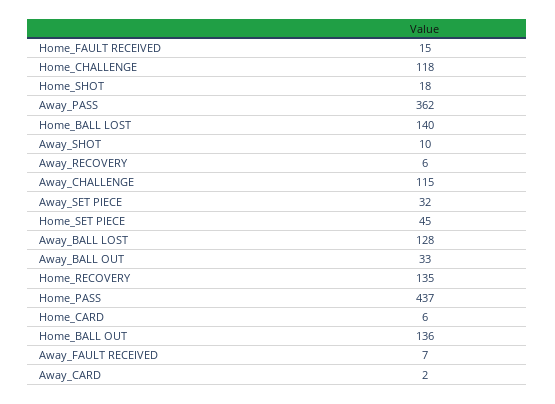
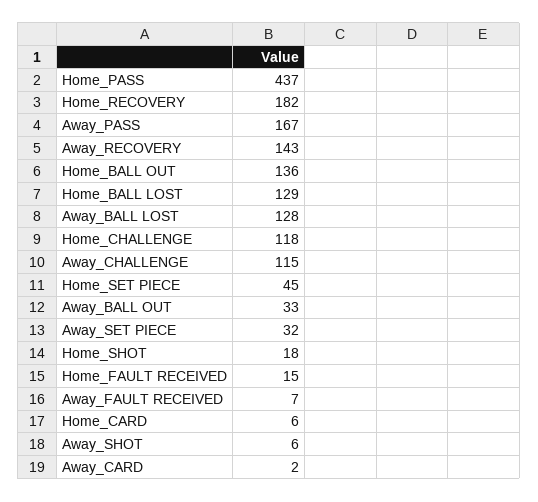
Away_PASS: 362 -> 167
Home_BALL LOST: 140 -> 129
Away_SHOT: 10 -> 6
Away_RECOVERY: 6 -> 143
Home_RECOVERY: 135 -> 182

